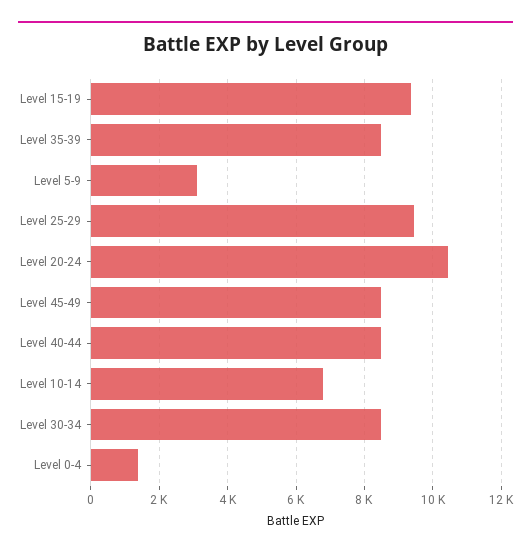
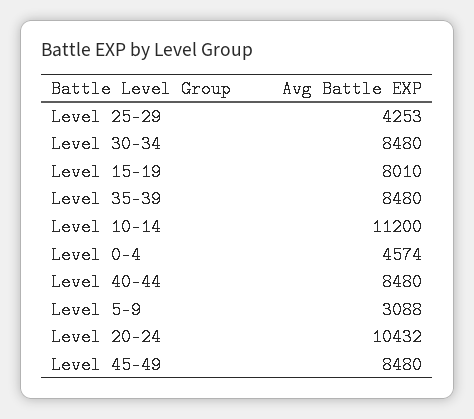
Level 15-19: 9400 -> 8010
Level 25-29: 9400 -> 4253
Level 10-14: 6800 -> 11200
Level 0-4: 1400 -> 4574

